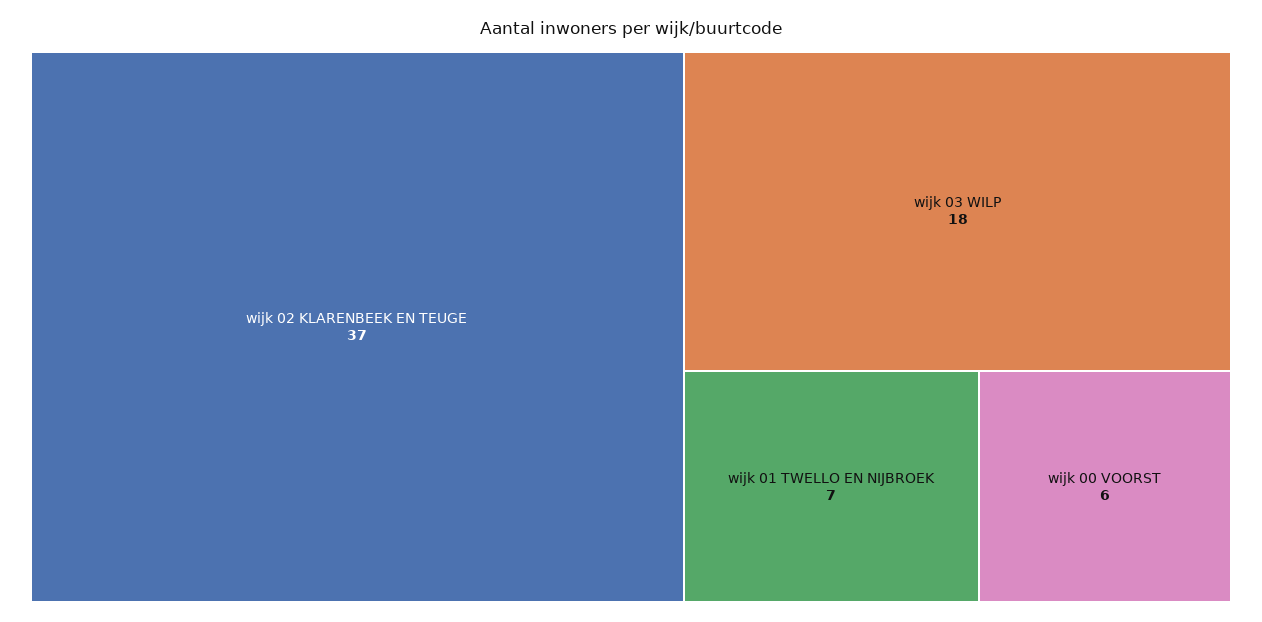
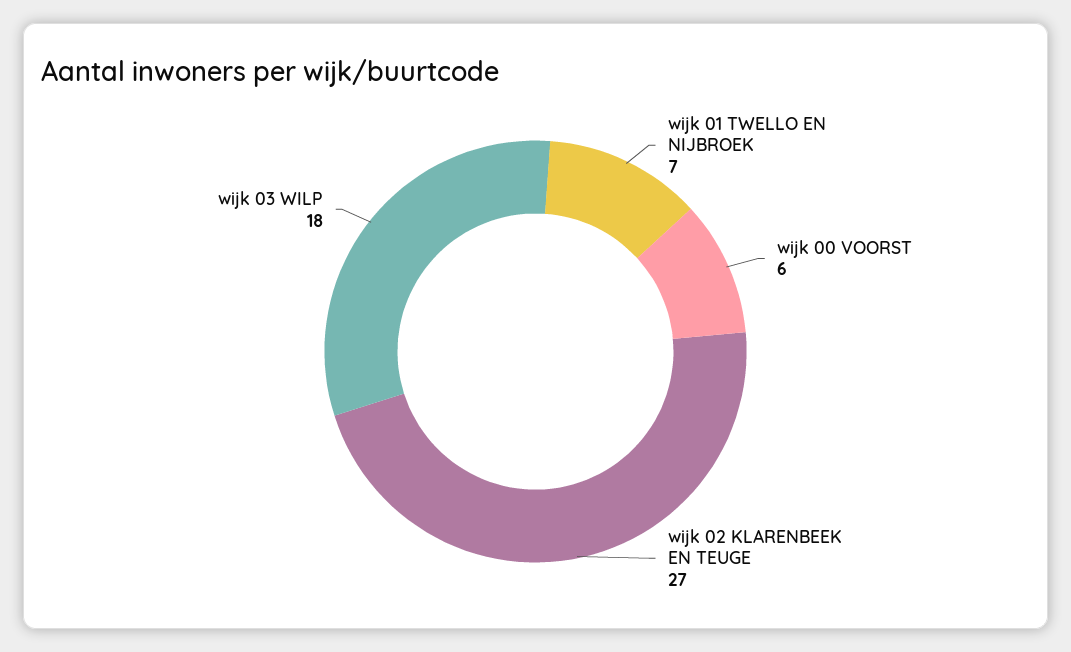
wijk 02 KLARENBEEK EN TEUGE: 37 -> 27

